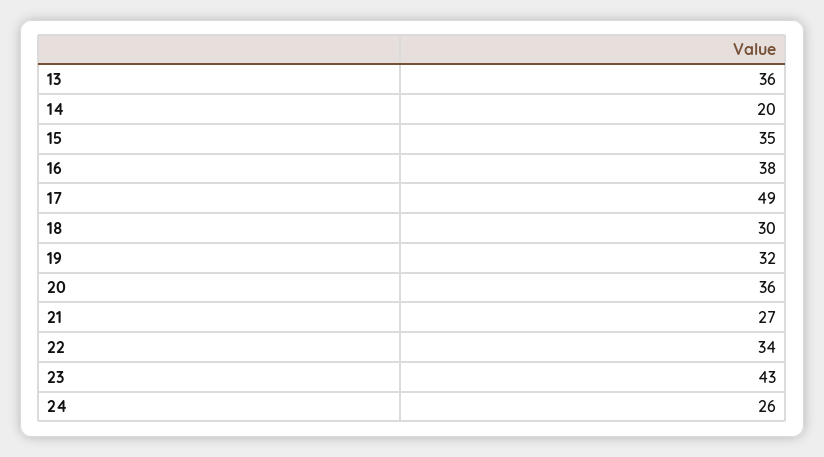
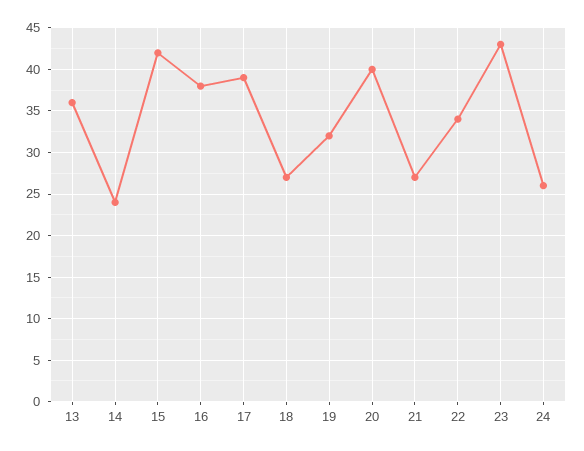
14: 20 -> 24
15: 35 -> 42
17: 49 -> 39
18: 30 -> 27
20: 36 -> 40

